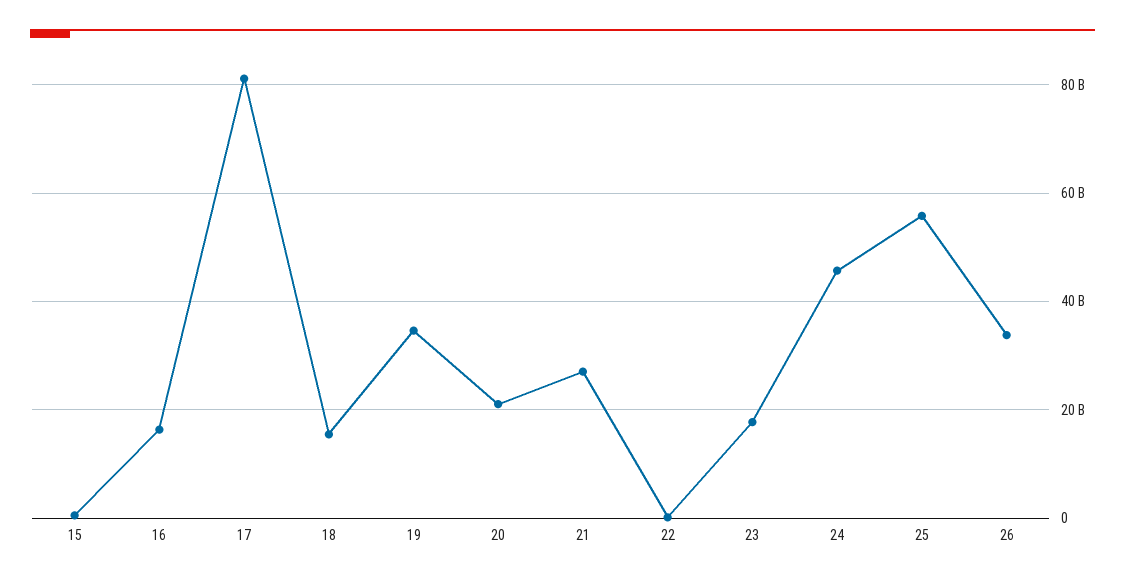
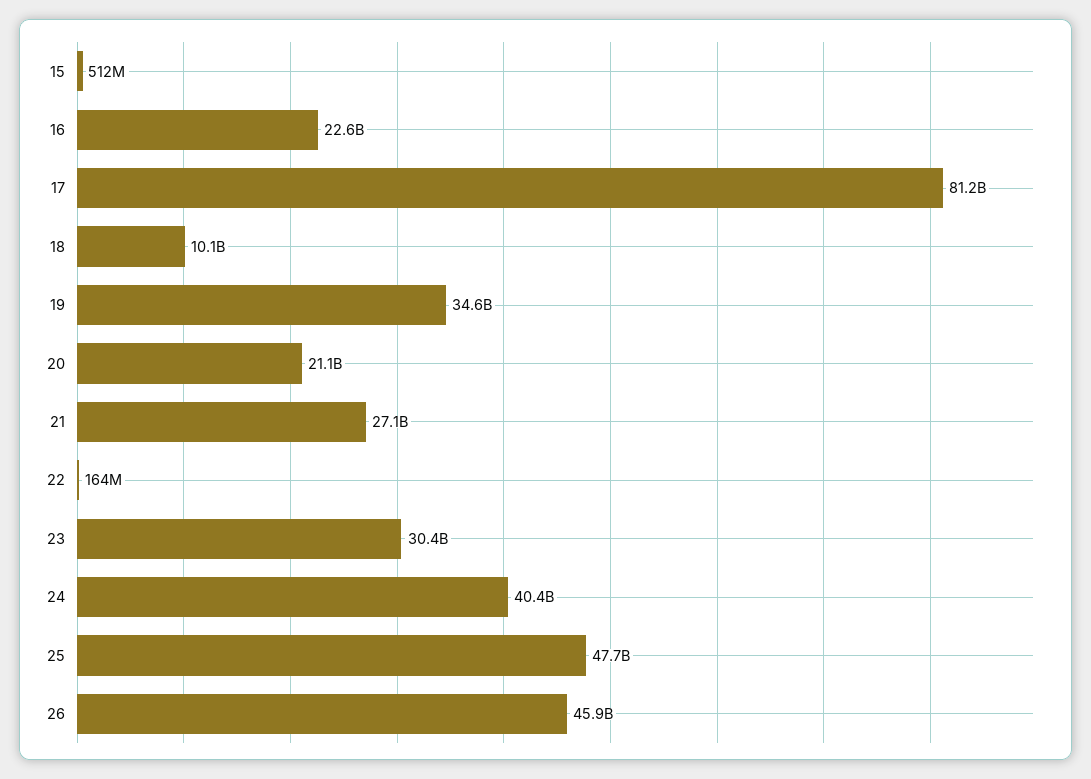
16: 16000000000 -> 22600000000
18: 16000000000 -> 10100000000
23: 18000000000 -> 30400000000
24: 46000000000 -> 40400000000
25: 56000000000 -> 47700000000
26: 34000000000 -> 45900000000

